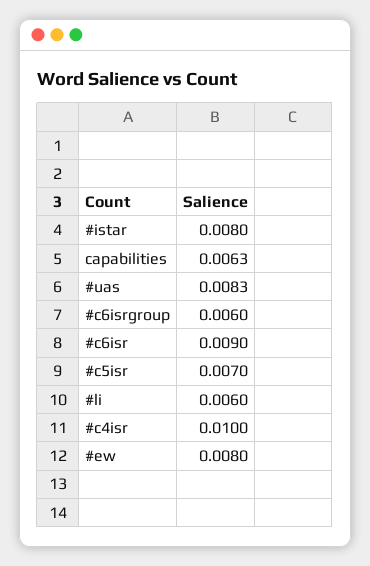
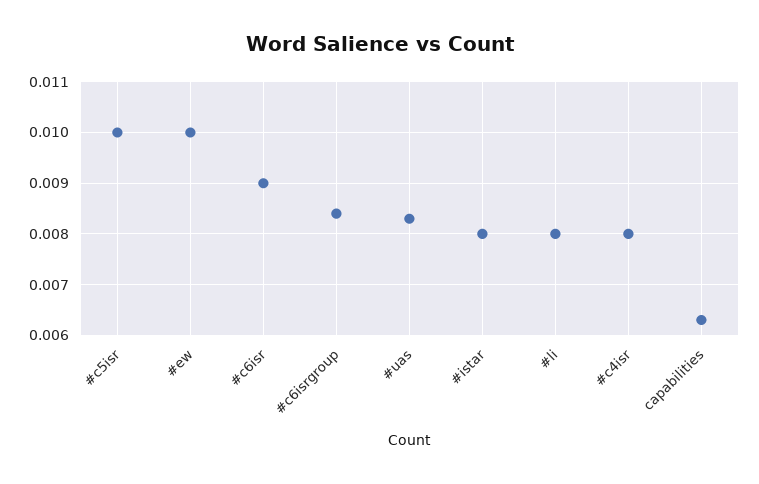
#c6isrgroup: 0.006 -> 0.0085
#c5isr: 0.007 -> 0.01
#li: 0.006 -> 0.008
#c4isr: 0.01 -> 0.008
#ew: 0.008 -> 0.01

